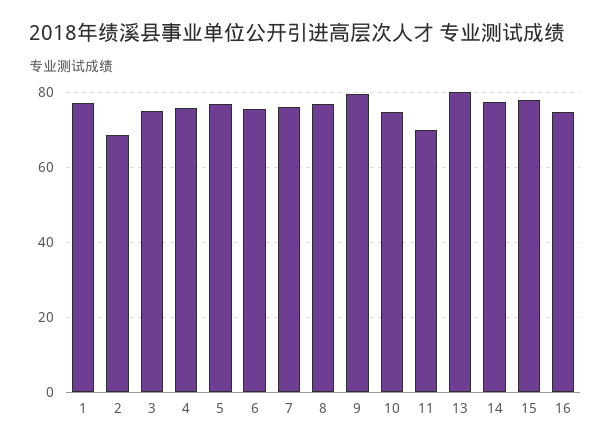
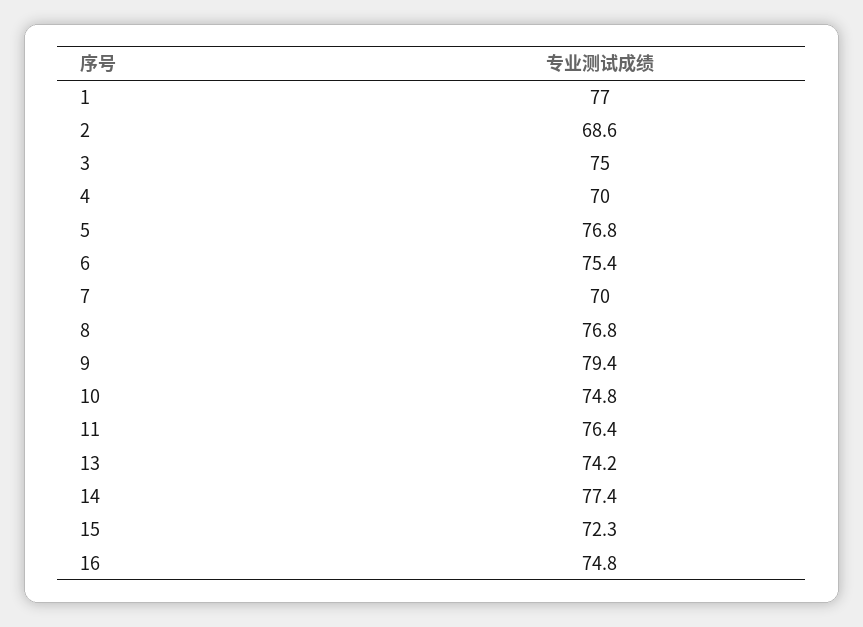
4: 76 -> 70
7: 76 -> 70
11: 70 -> 76.4
13: 80 -> 74.2
15: 78 -> 72.3

